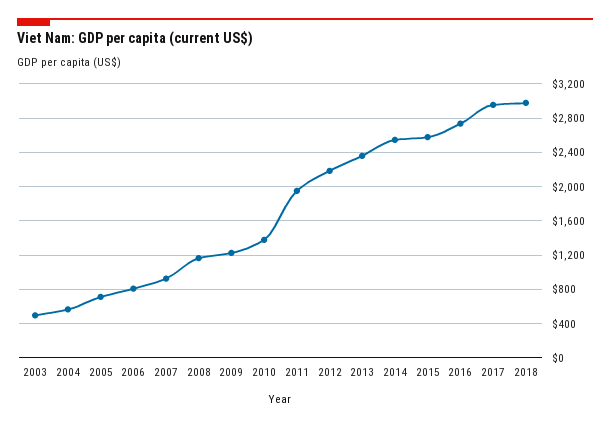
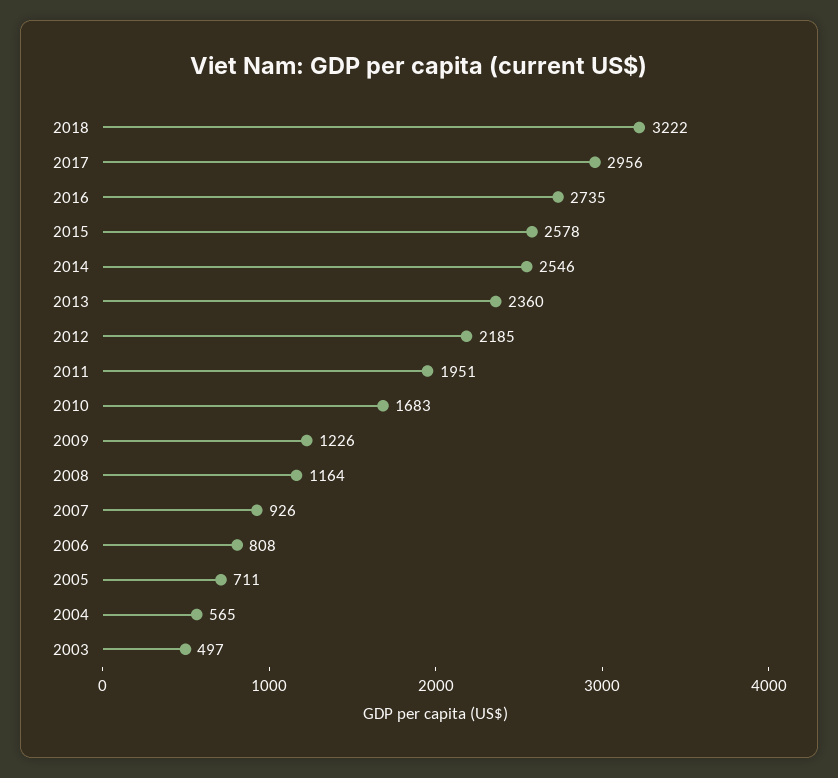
2010: 1400 -> 1683
2018: 3000 -> 3222

